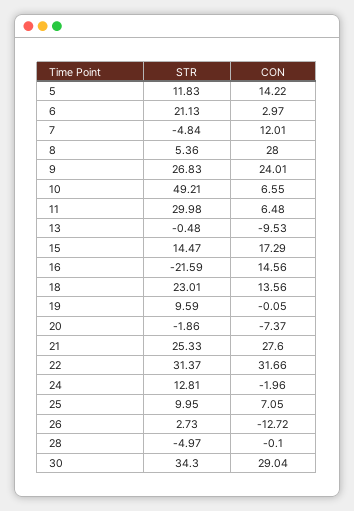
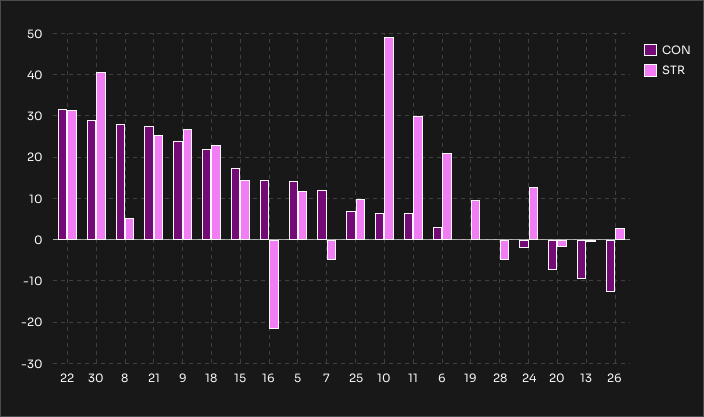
CON, 18: 13.56 -> 22
STR, 30: 34.3 -> 40

